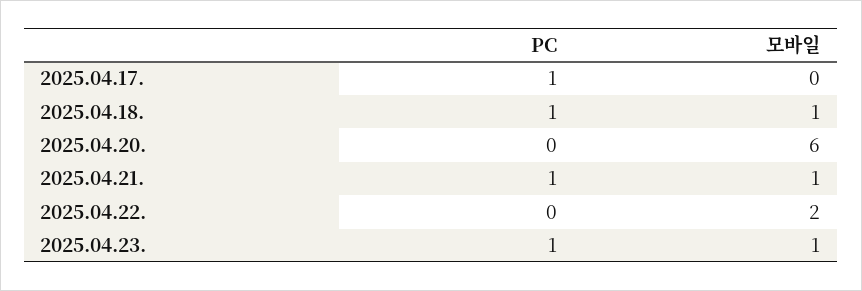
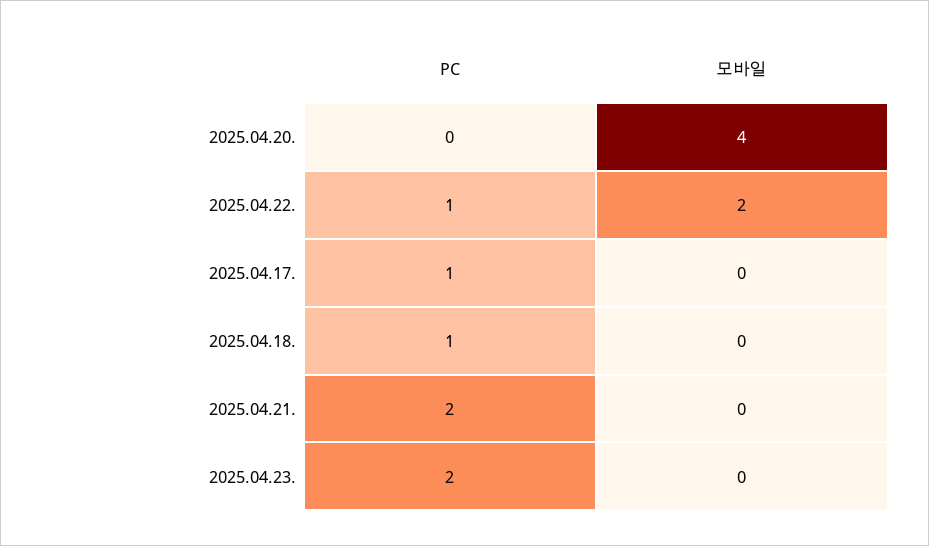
모바일, 2025.04.18.: 1 -> 0
모바일, 2025.04.20.: 6 -> 4
PC, 2025.04.21.: 1 -> 2
모바일, 2025.04.21.: 1 -> 0
PC, 2025.04.22.: 0 -> 1
PC, 2025.04.23.: 1 -> 2
모바일, 2025.04.23.: 1 -> 0

